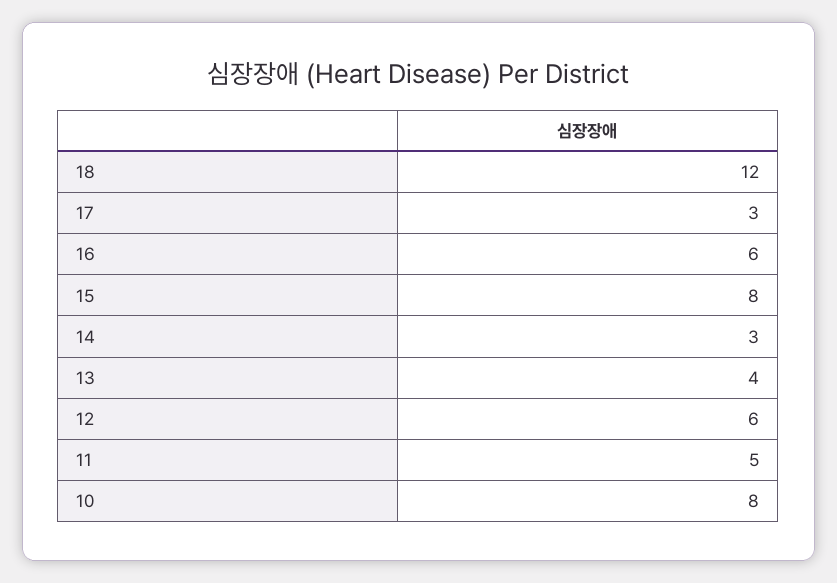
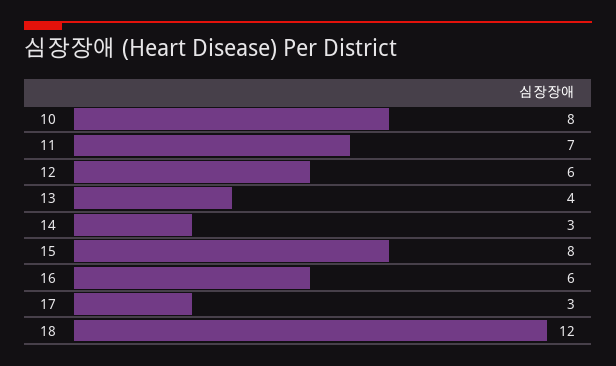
11: 5 -> 7

